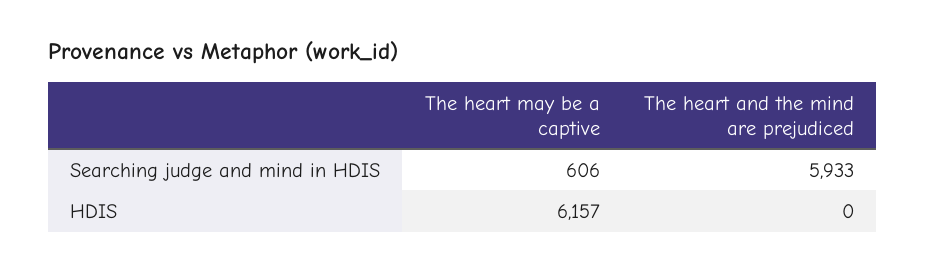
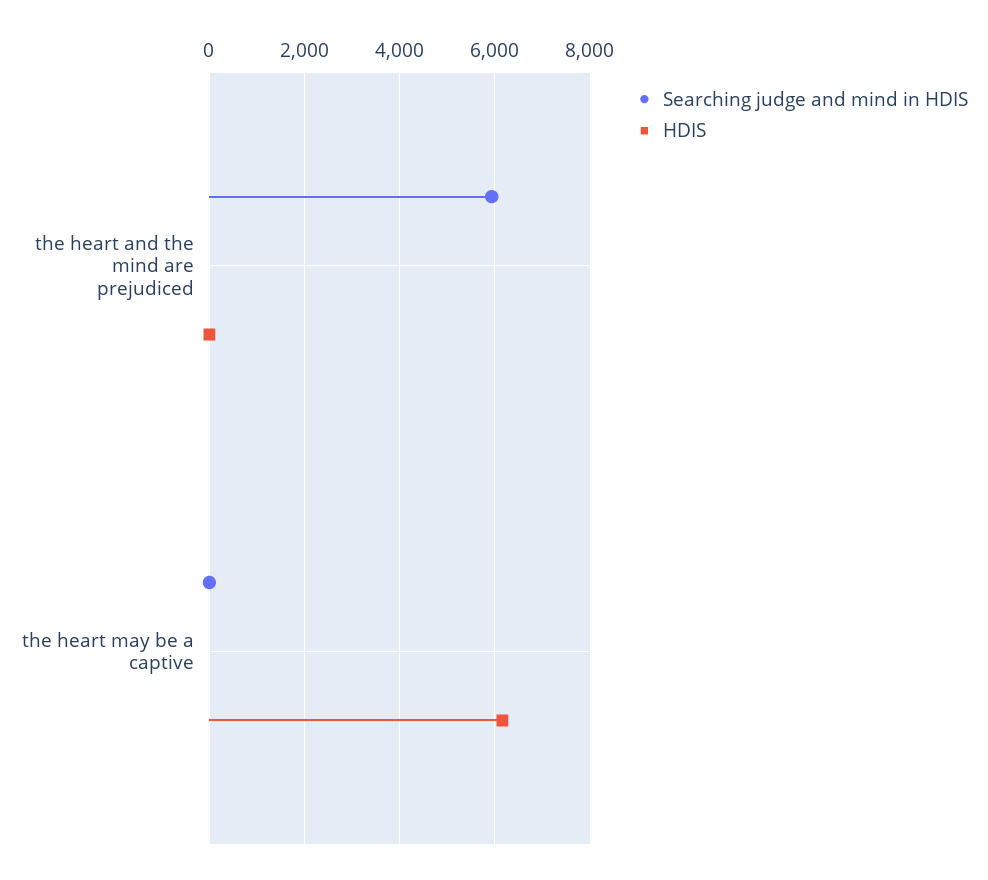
Searching judge and mind in HDIS, The heart may be a captive: 606 -> 0

